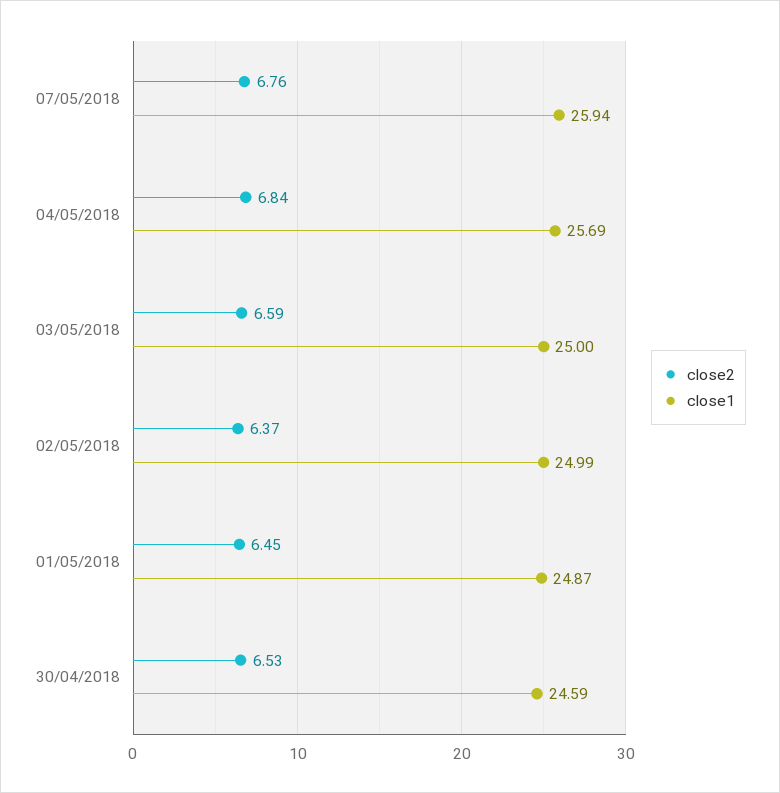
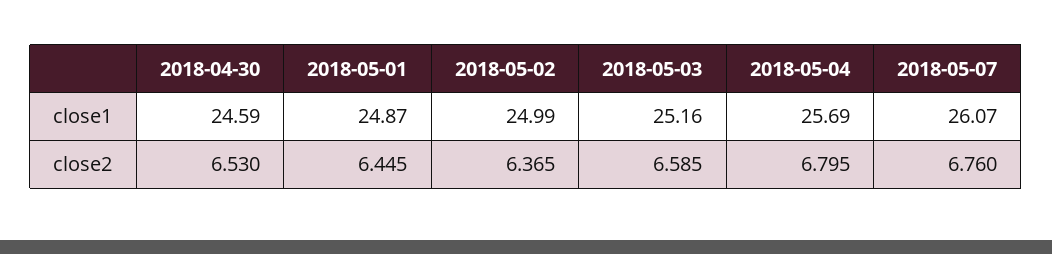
close1, 07/05/2018: 25.94 -> 26.07
close2, 04/05/2018: 6.84 -> 6.795
close1, 03/05/2018: 25 -> 25.16

